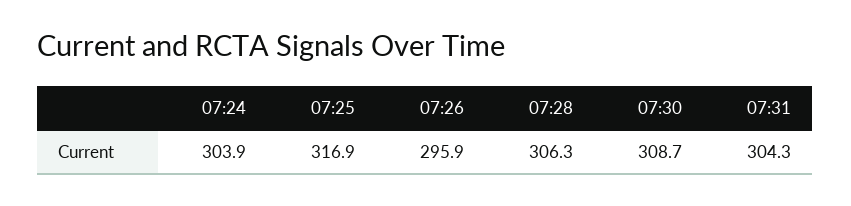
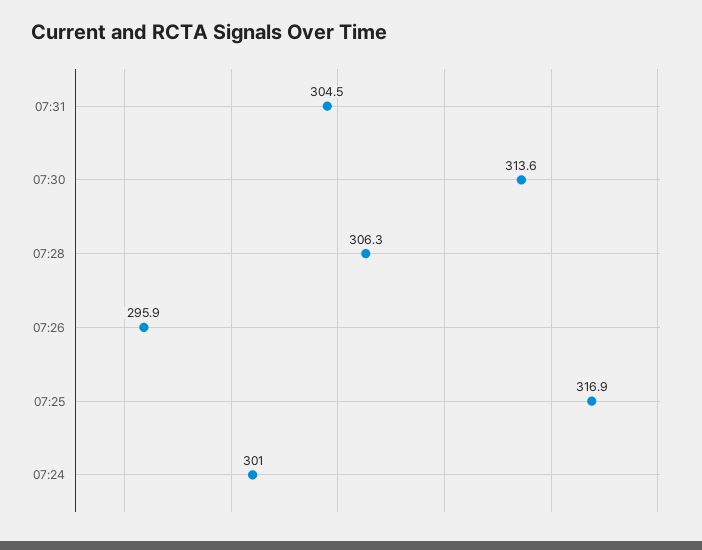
07:24: 303.9 -> 301
07:30: 308.7 -> 313.6
07:31: 304.3 -> 304.5

